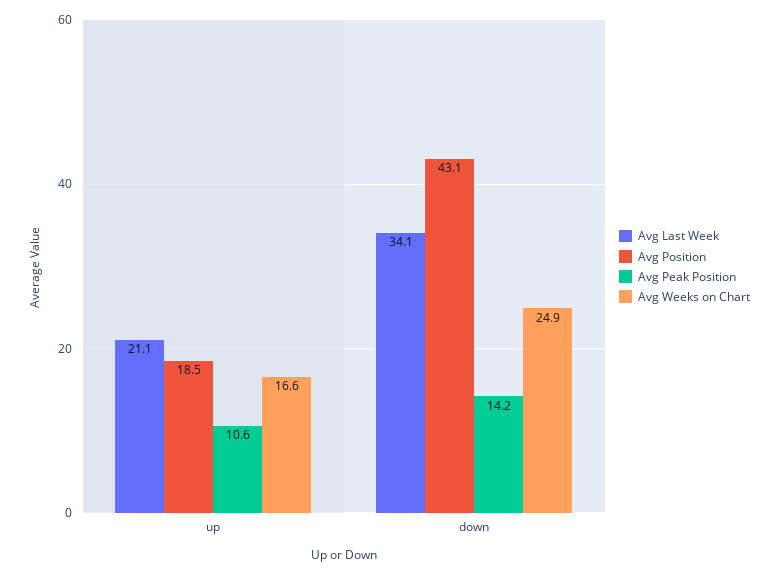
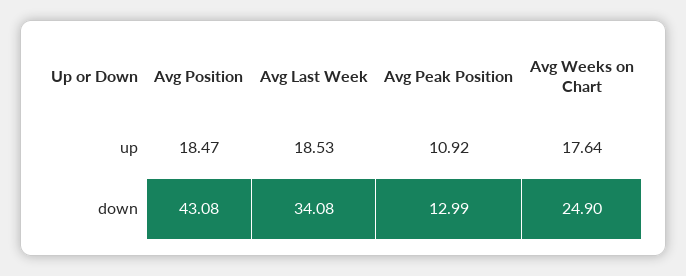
Avg Last Week, up: 21.1 -> 18.53
Avg Peak Position, up: 10.6 -> 10.92
Avg Weeks on Chart, up: 16.6 -> 17.64
Avg Peak Position, down: 14.2 -> 12.99

